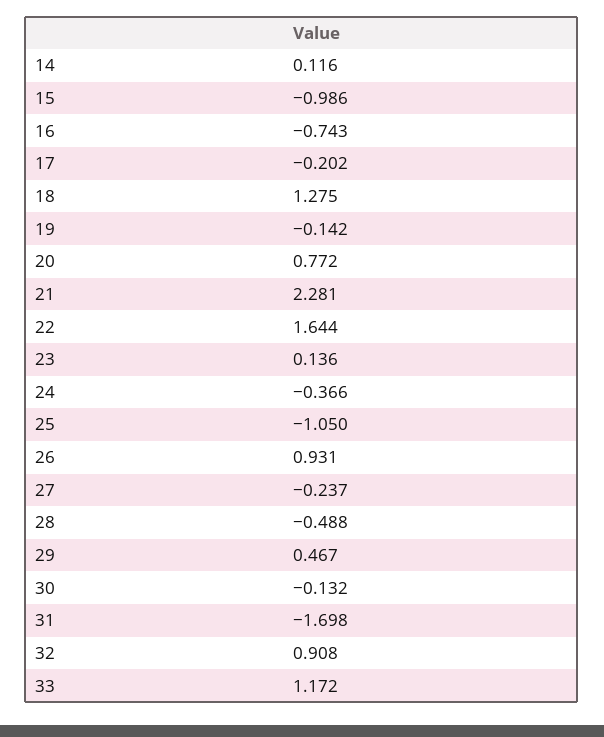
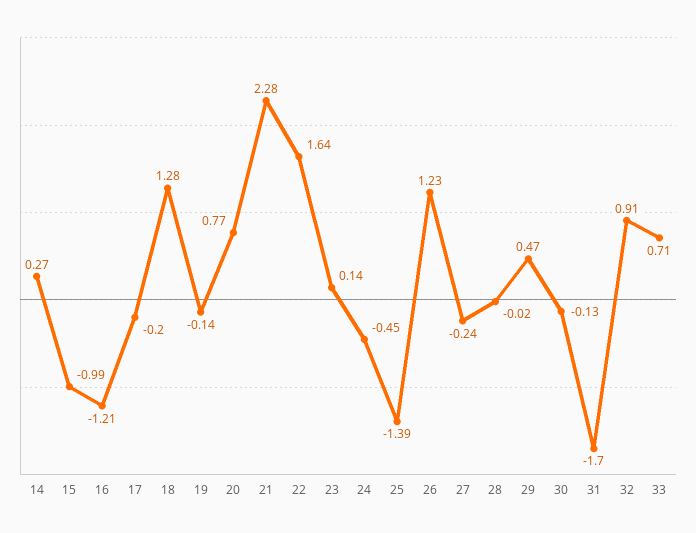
14: 0.116 -> 0.27
16: -0.743 -> -1.21
24: -0.366 -> -0.45
25: -1.05 -> -1.39
26: 0.931 -> 1.23
28: -0.488 -> -0.02
33: 1.172 -> 0.71

